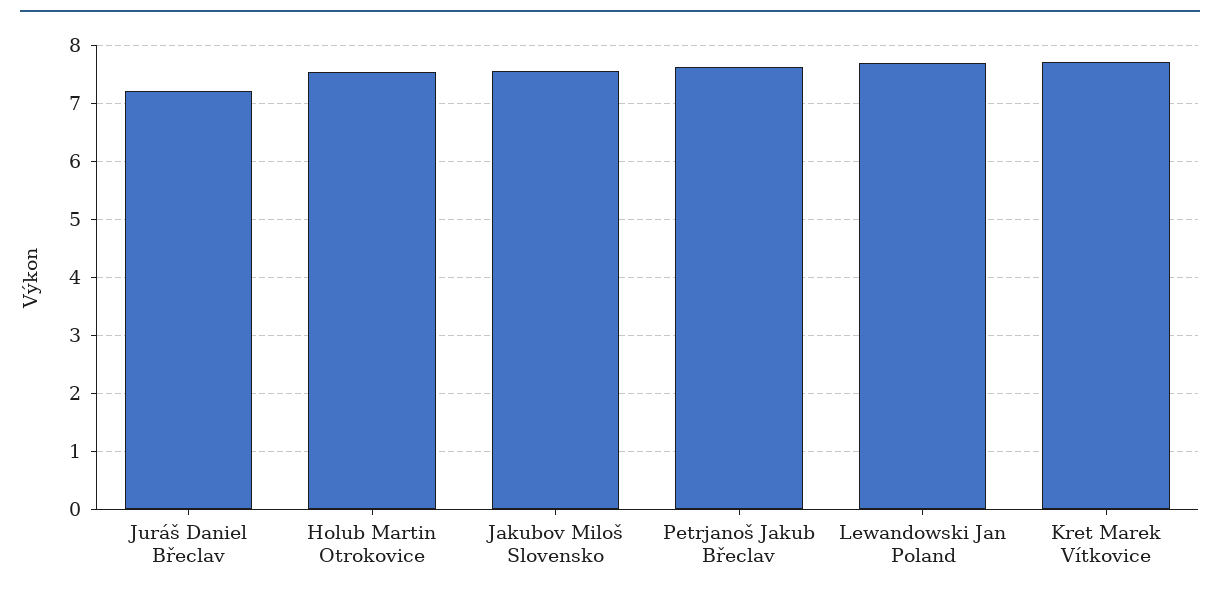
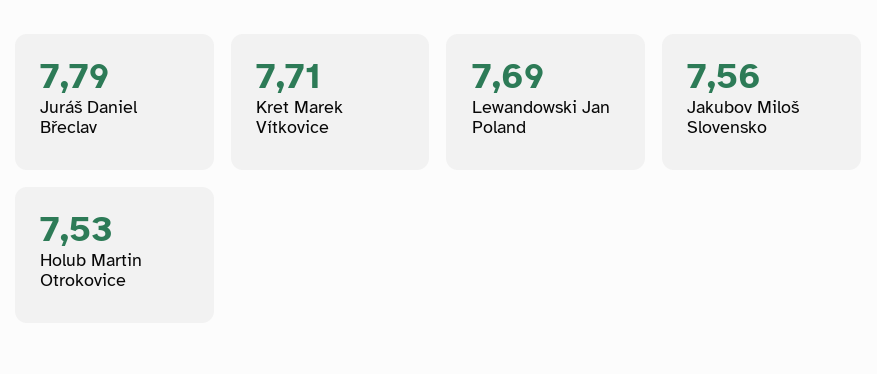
Juráš Daniel Břeclav: 7.2 -> 7.79
Petrjanoš Jakub Břeclav: 7.6 -> none

